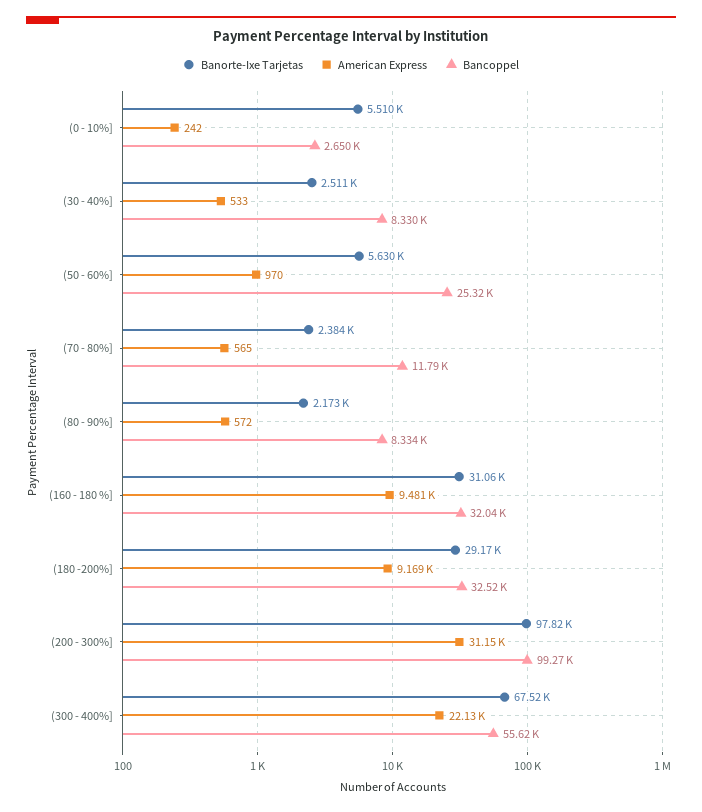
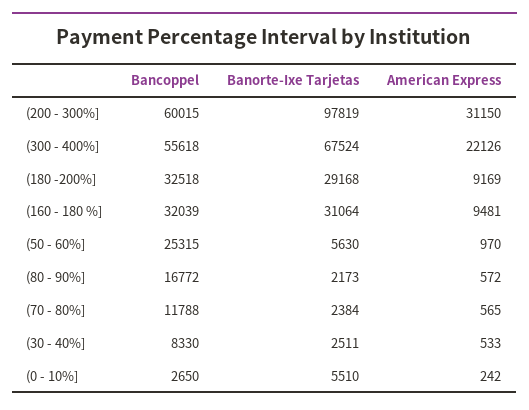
Bancoppel, (80 - 90%]: 8334 -> 16772
Bancoppel, (200 - 300%]: 99270 -> 60015

